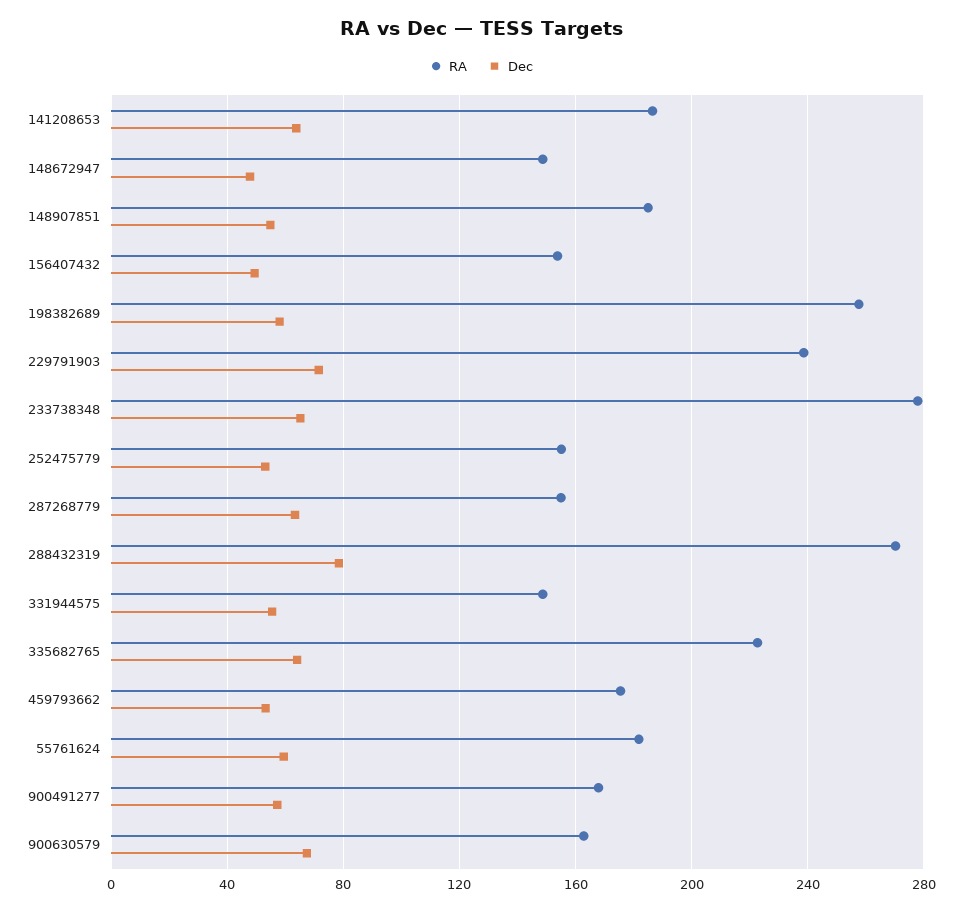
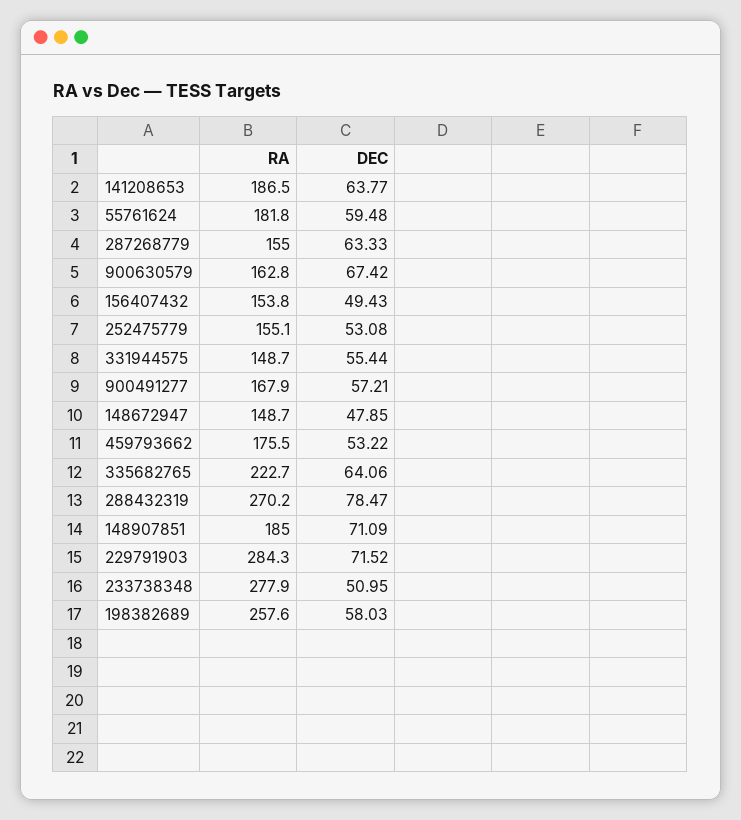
Dec, 148907851: 55 -> 71.09
RA, 229791903: 240 -> 284.3
Dec, 233738348: 65 -> 50.95

